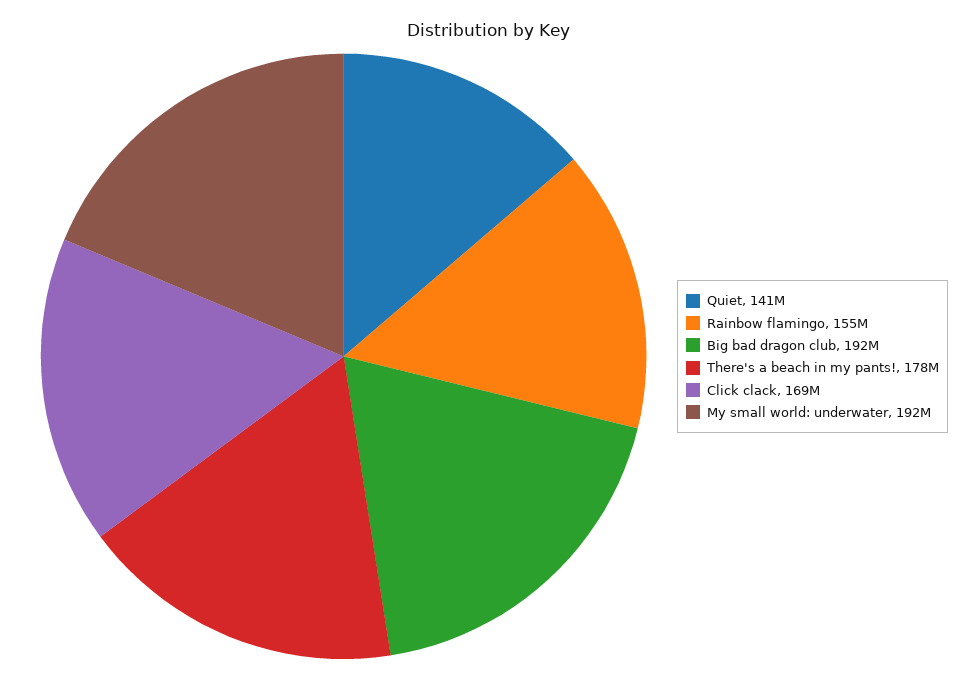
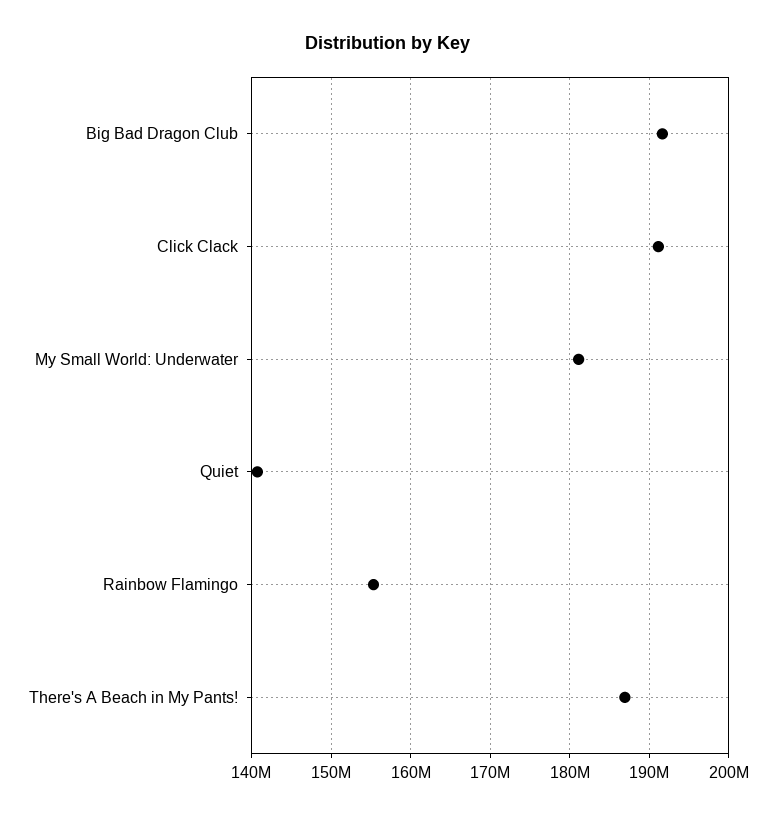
There's a beach in my pants!: 178000000 -> 187000000
Click clack: 169000000 -> 191000000
My small world: underwater: 192000000 -> 181000000

